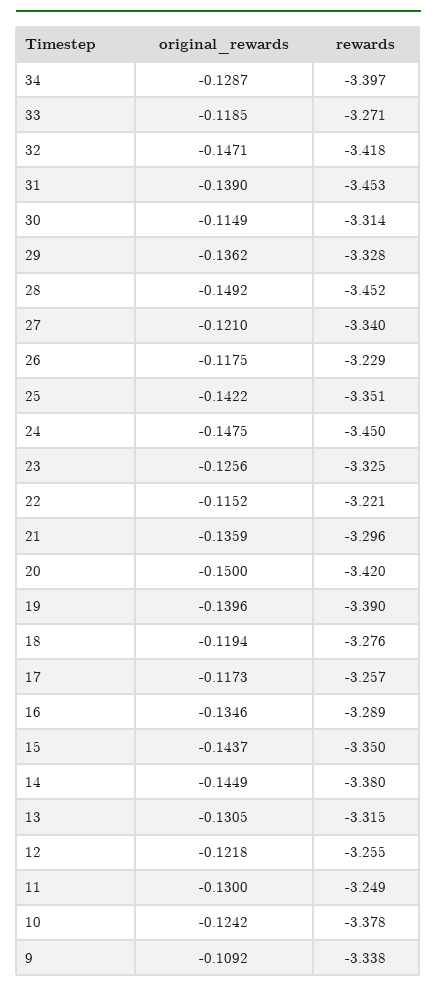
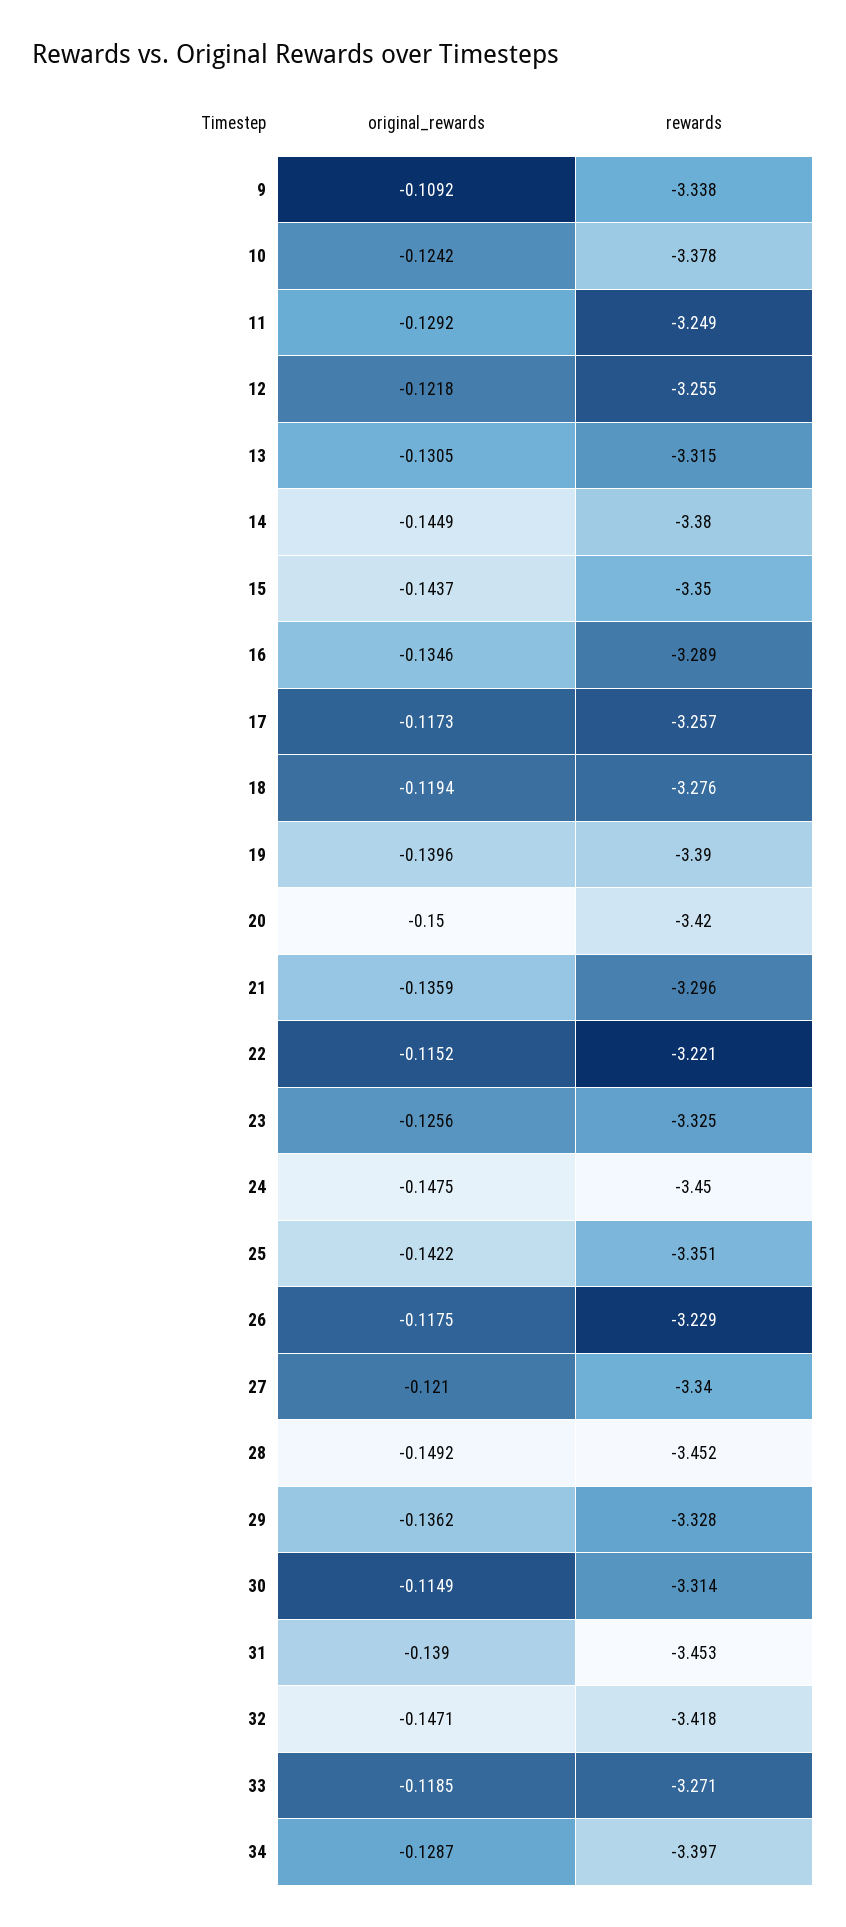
original_rewards, 11: -0.13 -> -0.1292

